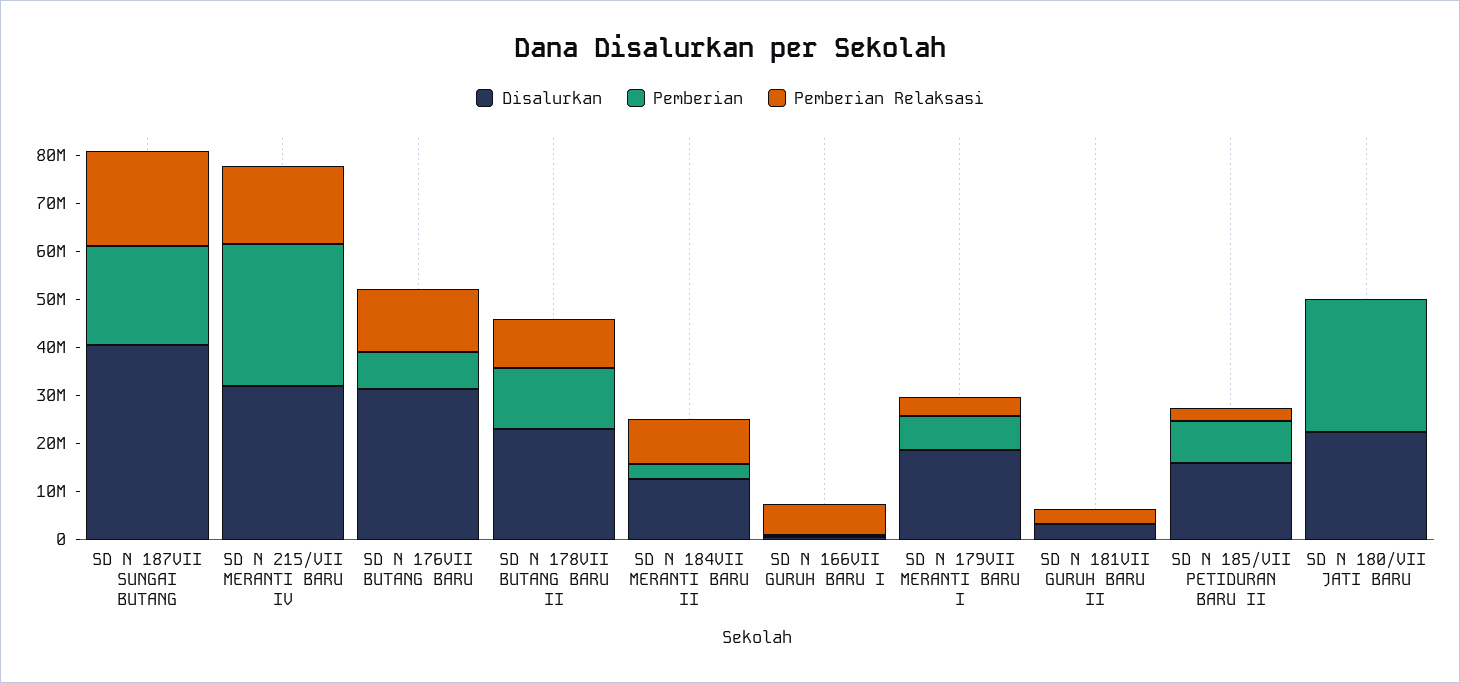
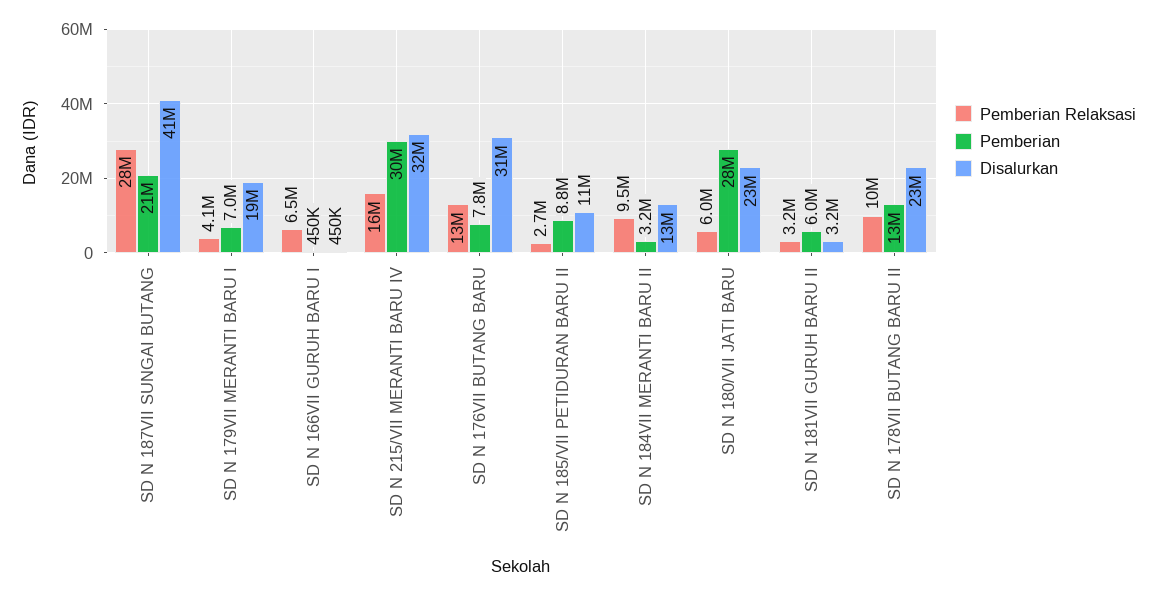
Pemberian Relaksasi, SD N 187VII SUNGAI BUTANG: 20000000 -> 28000000
Pemberian, SD N 181VII GURUH BARU II: 0 -> 6000000
Disalurkan, SD N 185/VII PETIDURAN BARU II: 16000000 -> 11000000
Pemberian Relaksasi, SD N 180/VII JATI BARU: 0 -> 6000000

